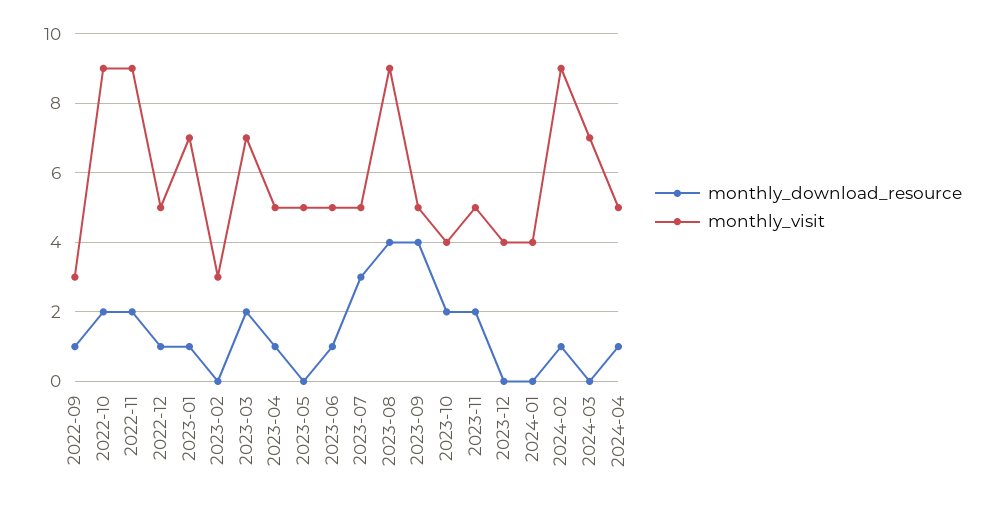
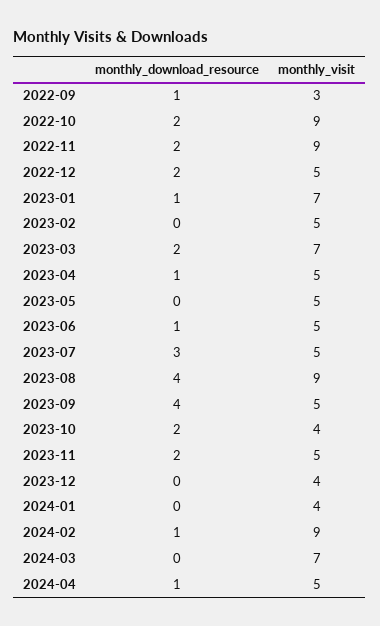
monthly_download_resource, 2022-12: 1 -> 2
monthly_visit, 2023-02: 3 -> 5

